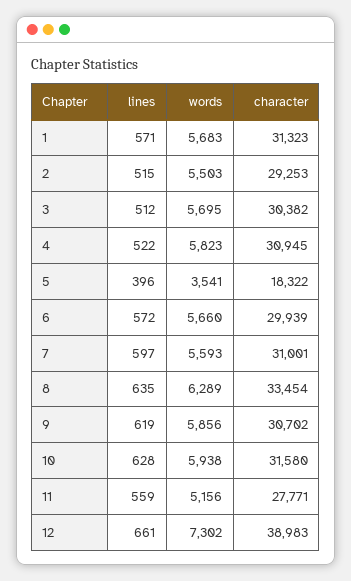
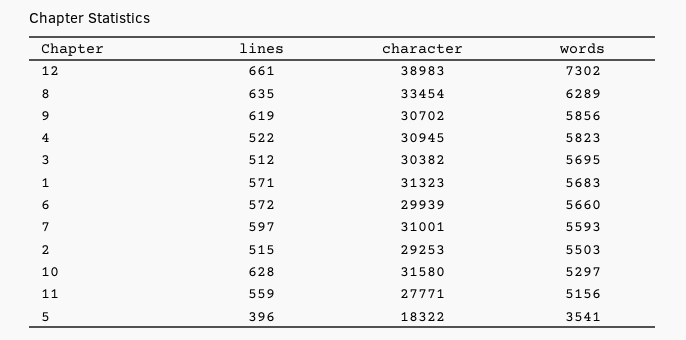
words, 10: 5938 -> 5297

